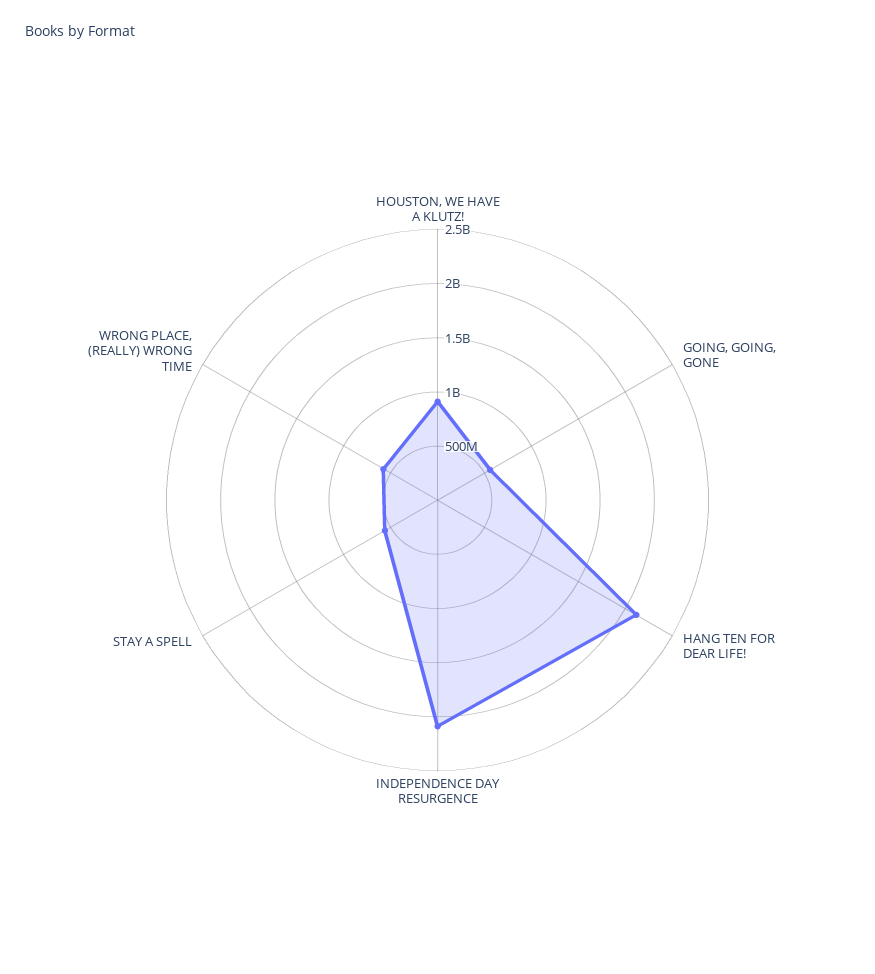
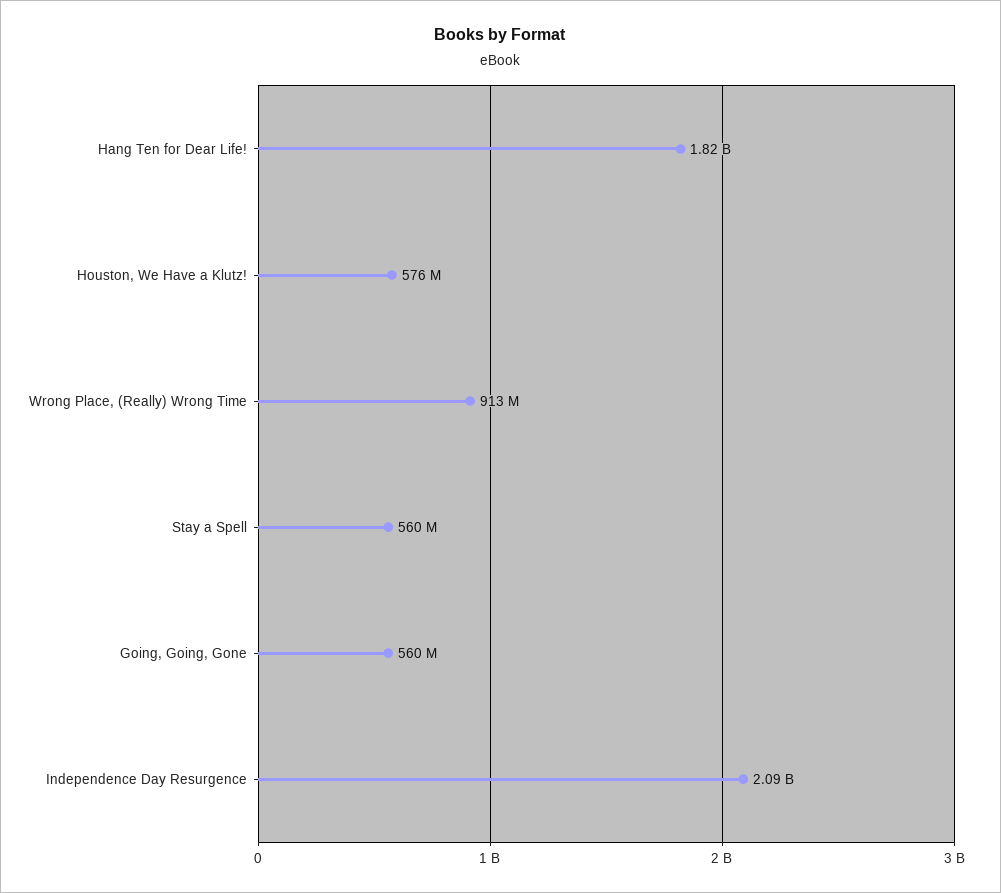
HOUSTON, WE HAVE A KLUTZ!: 900000000 -> 576000000
HANG TEN FOR DEAR LIFE!: 2100000000 -> 1820000000
WRONG PLACE, (REALLY) WRONG TIME: 600000000 -> 913000000

